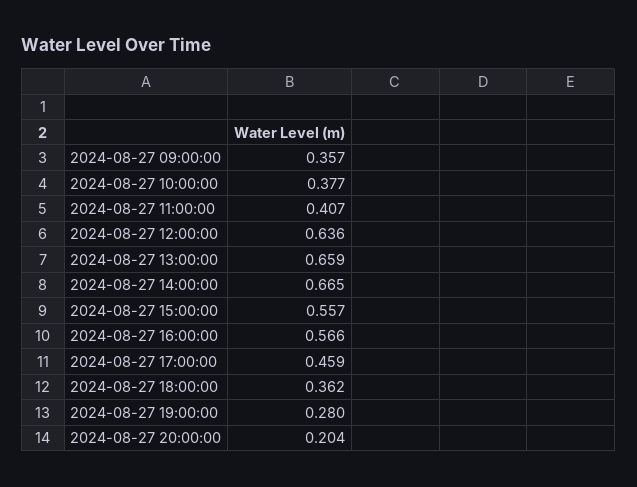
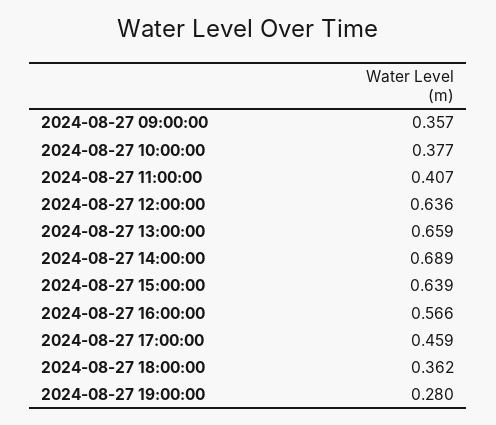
2024-08-27 14:00:00: 0.665 -> 0.689
2024-08-27 15:00:00: 0.557 -> 0.639
2024-08-27 20:00:00: 0.204 -> none

